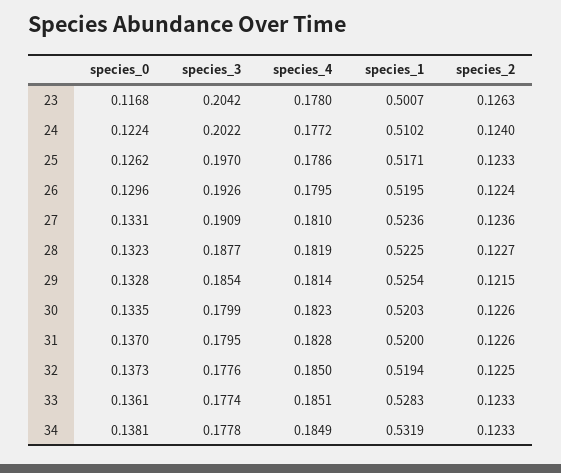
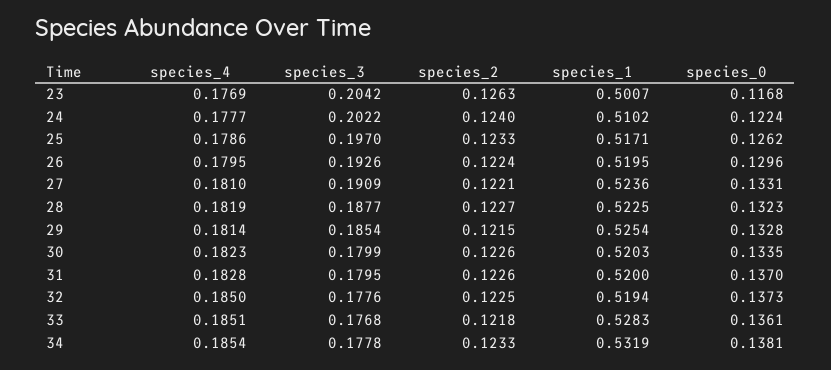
species_4, 23: 0.178 -> 0.1769
species_4, 24: 0.1772 -> 0.1777
species_2, 27: 0.1236 -> 0.1221
species_3, 33: 0.1774 -> 0.1768
species_2, 33: 0.1233 -> 0.1218
species_4, 34: 0.1849 -> 0.1854

